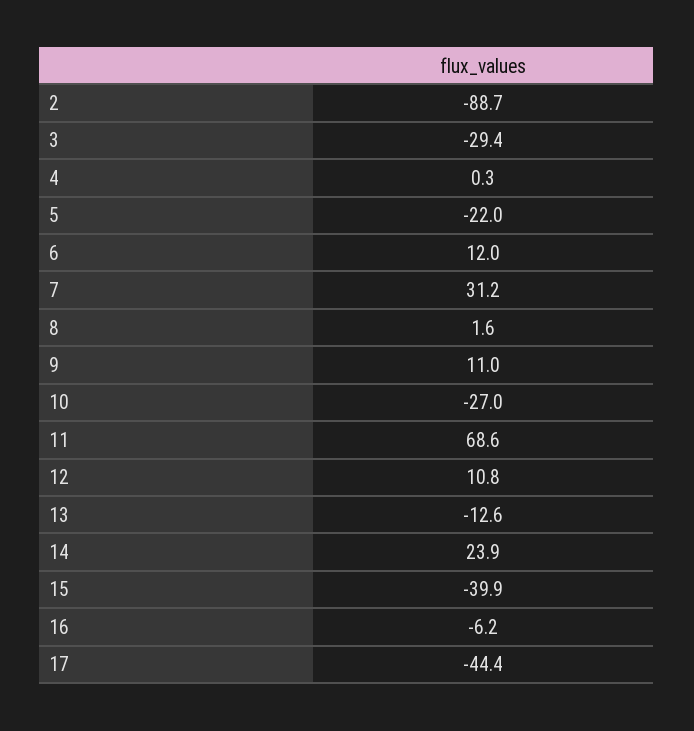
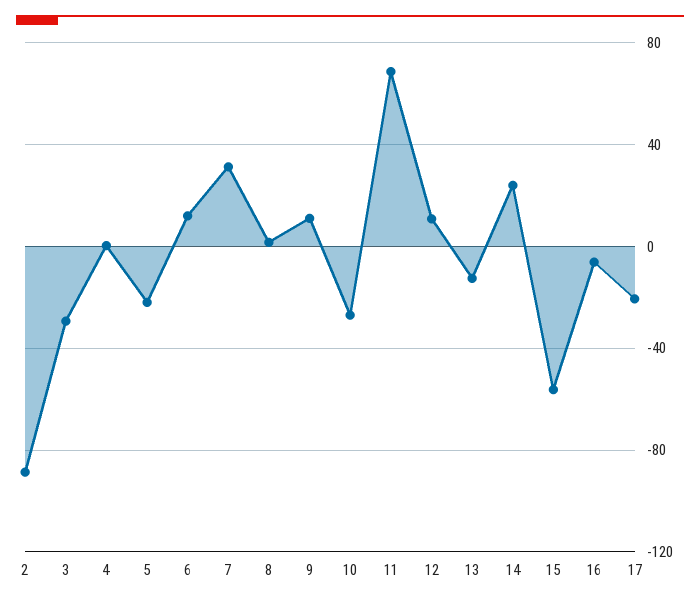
15: -39.9 -> -55
17: -44.4 -> -20

